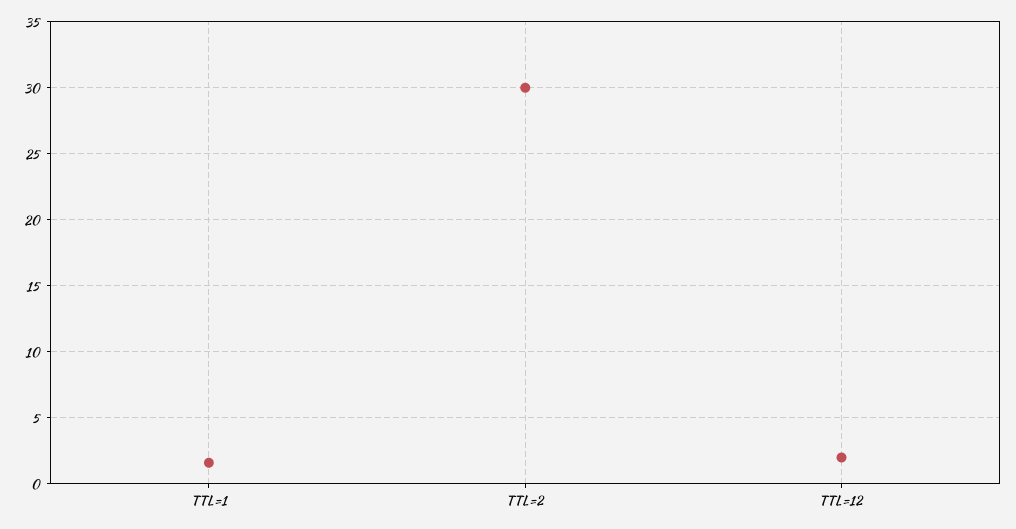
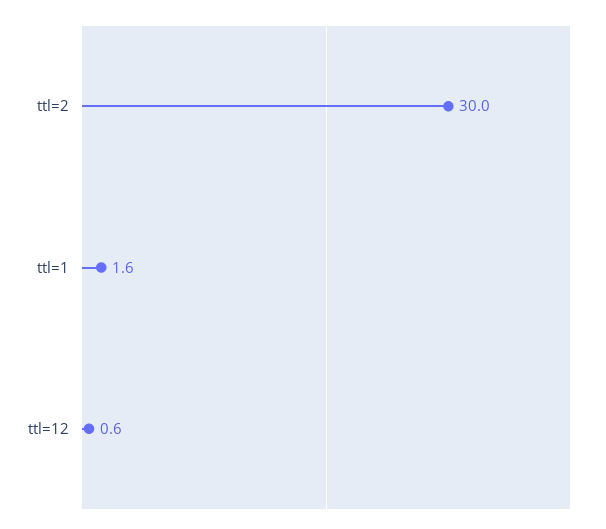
TTL=12: 2 -> 0.6

